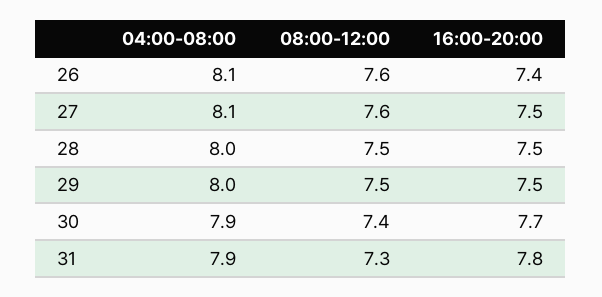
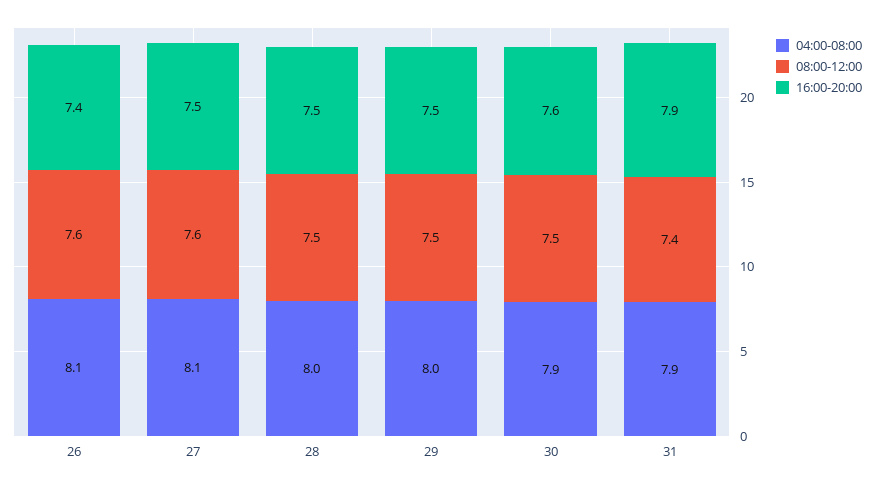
08:00-12:00, 30: 7.4 -> 7.5
16:00-20:00, 30: 7.7 -> 7.6
08:00-12:00, 31: 7.3 -> 7.4
16:00-20:00, 31: 7.8 -> 7.9

